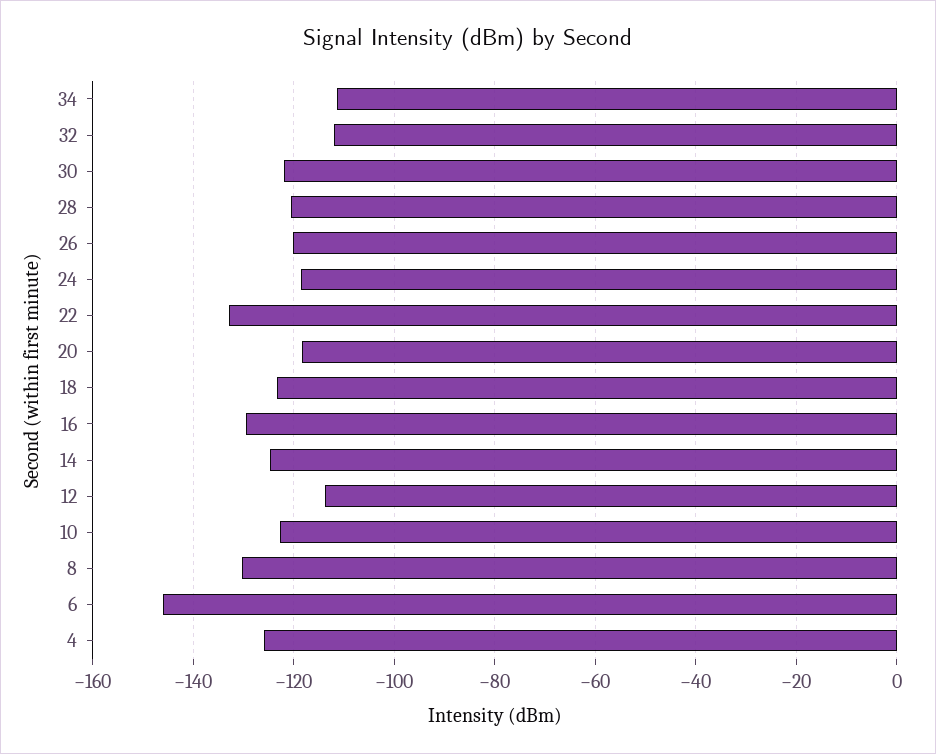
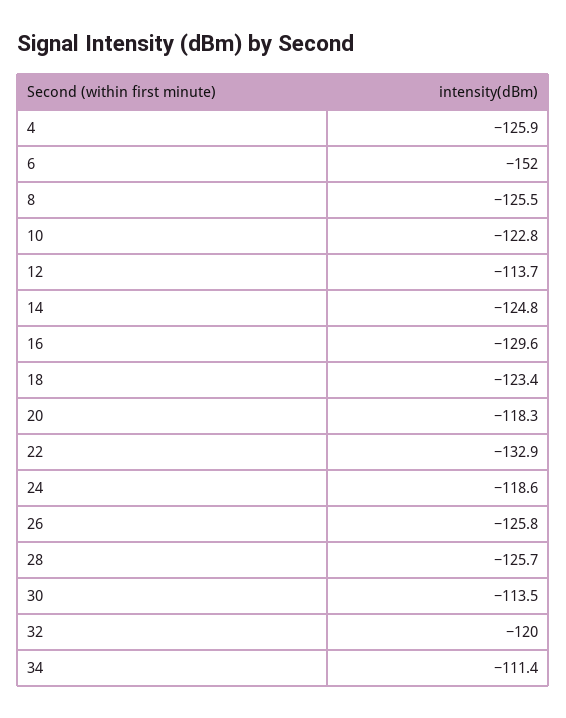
32: -112 -> -120
30: -122 -> -113.5
28: -120 -> -125.7
26: -120 -> -125.8
8: -130 -> -125.5
6: -146 -> -152

